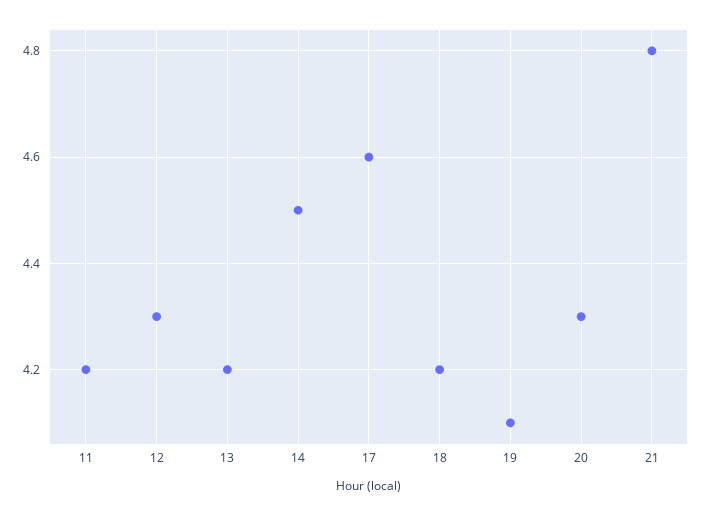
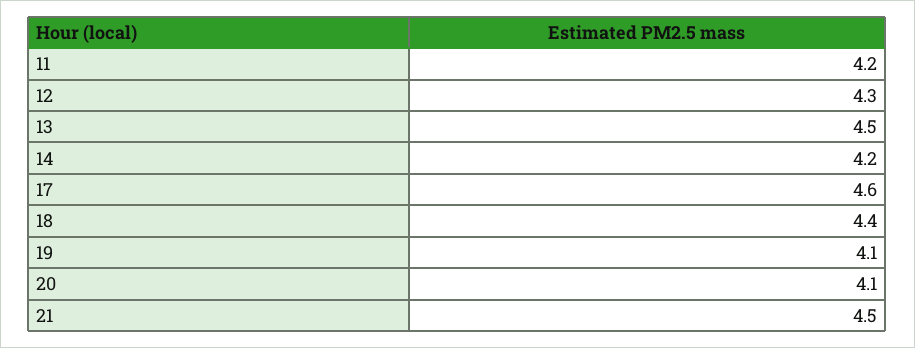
13: 4.2 -> 4.5
14: 4.5 -> 4.2
18: 4.2 -> 4.4
20: 4.3 -> 4.1
21: 4.8 -> 4.5

